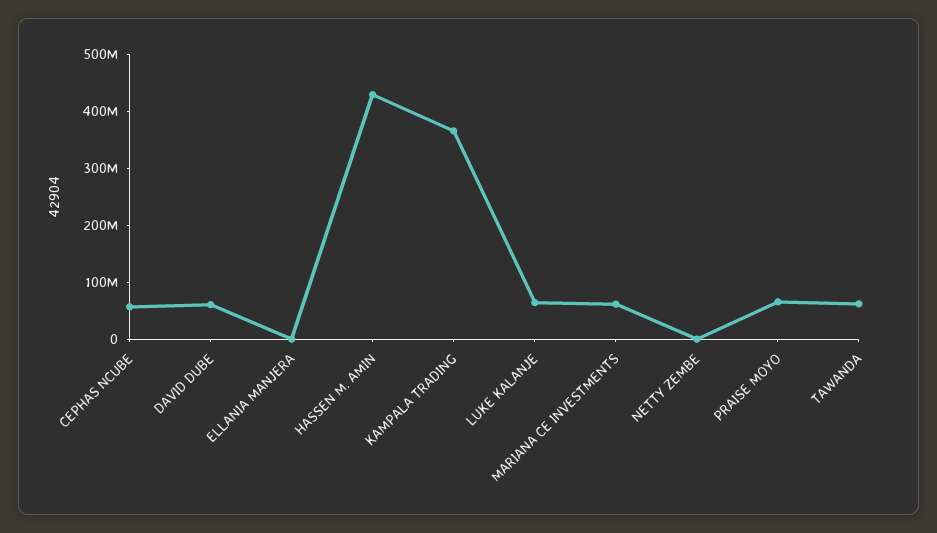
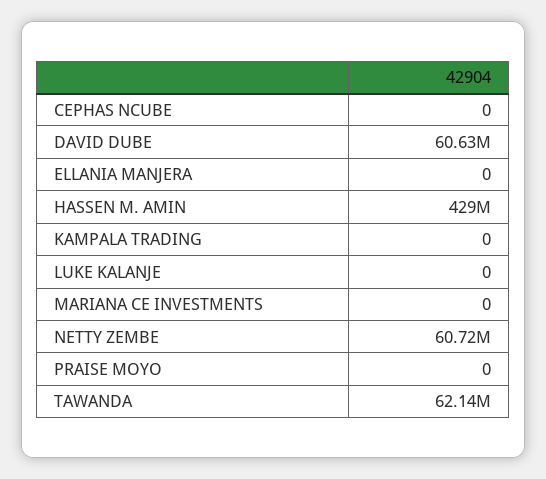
CEPHAS NCUBE: 60000000 -> 0
KAMPALA TRADING: 360000000 -> 0
LUKE KALANJE: 60000000 -> 0
MARIANA CE INVESTMENTS: 60000000 -> 0
NETTY ZEMBE: 0 -> 60720000
PRAISE MOYO: 60000000 -> 0

